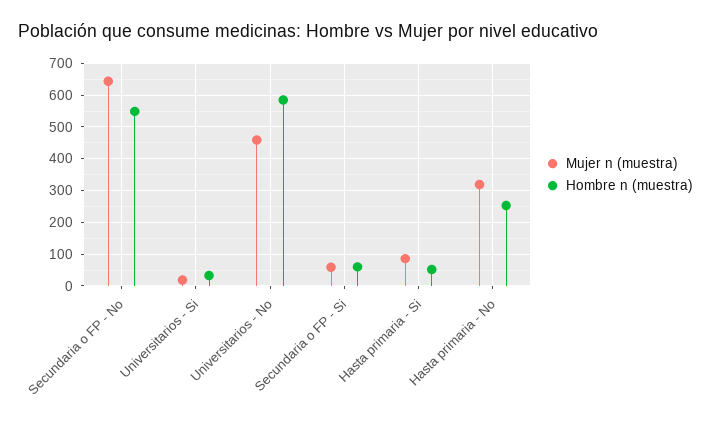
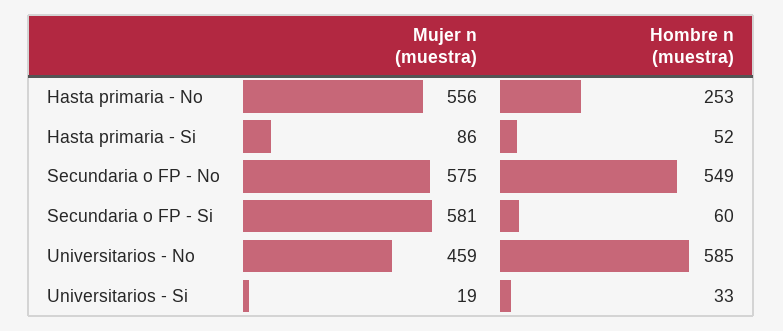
Mujer n (muestra), Secundaria o FP - No: 640 -> 575
Mujer n (muestra), Secundaria o FP - Si: 60 -> 581
Mujer n (muestra), Hasta primaria - No: 320 -> 556

